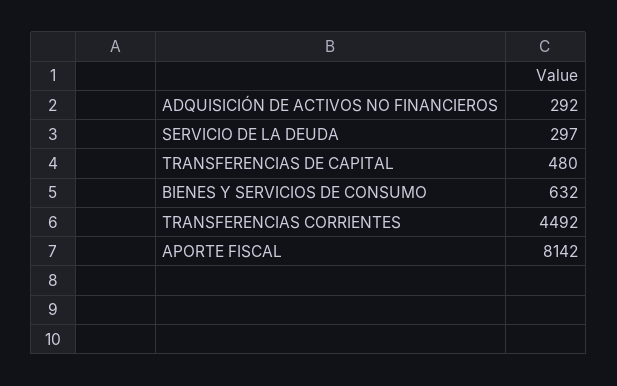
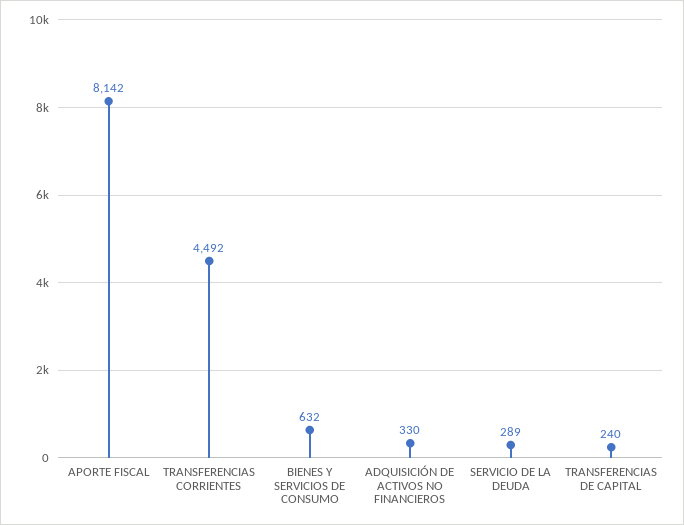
ADQUISICIÓN DE ACTIVOS NO FINANCIEROS: 292 -> 330
SERVICIO DE LA DEUDA: 297 -> 289
TRANSFERENCIAS DE CAPITAL: 480 -> 240

